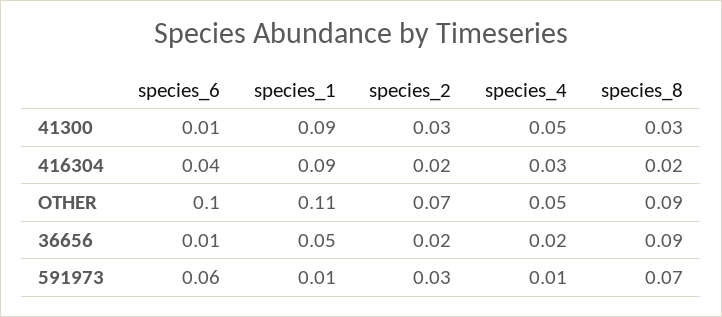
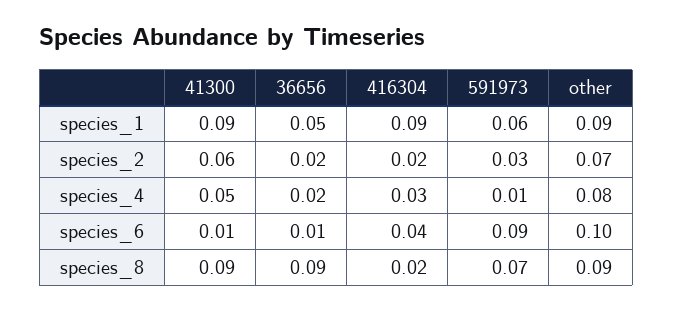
species_2, 41300: 0.03 -> 0.06
species_8, 41300: 0.03 -> 0.09
species_1, OTHER: 0.11 -> 0.09
species_4, OTHER: 0.05 -> 0.08
species_6, 591973: 0.06 -> 0.09
species_1, 591973: 0.01 -> 0.06

